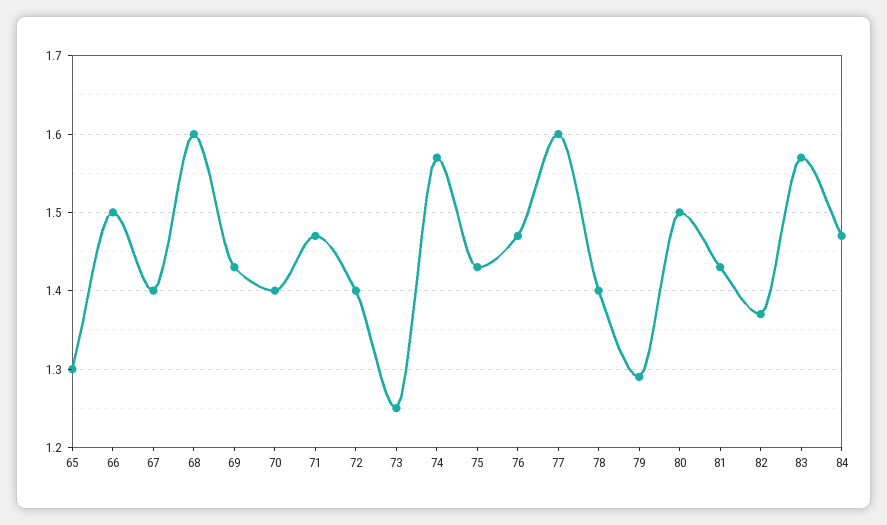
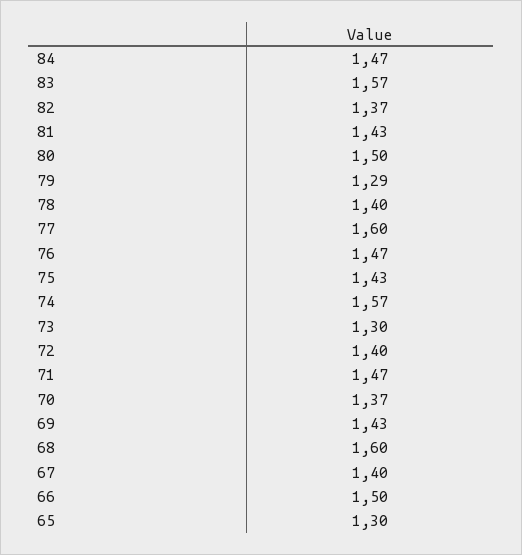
70: 1.4 -> 1.37
73: 1.25 -> 1.3

